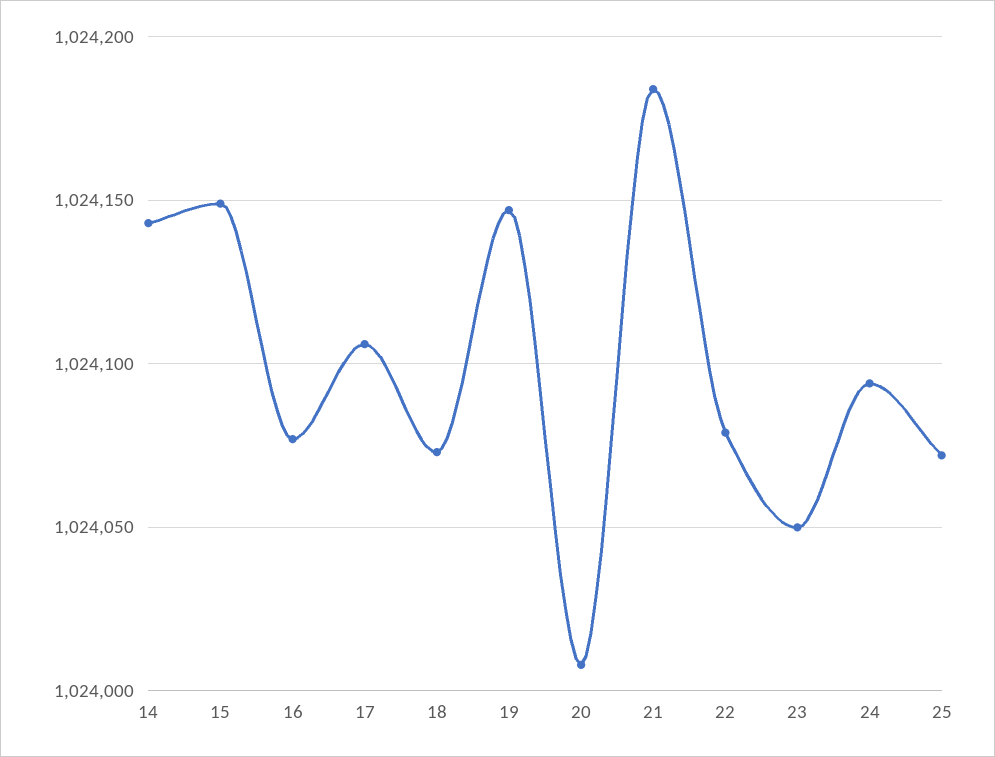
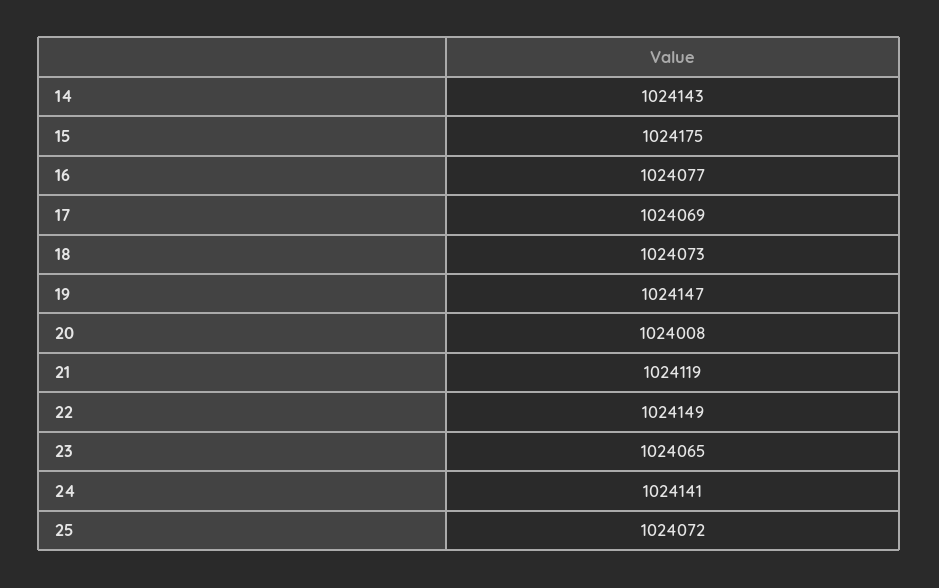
15: 1024150 -> 1024175
17: 1024105 -> 1024069
21: 1024185 -> 1024119
22: 1024080 -> 1024149
23: 1024050 -> 1024065
24: 1024095 -> 1024141

